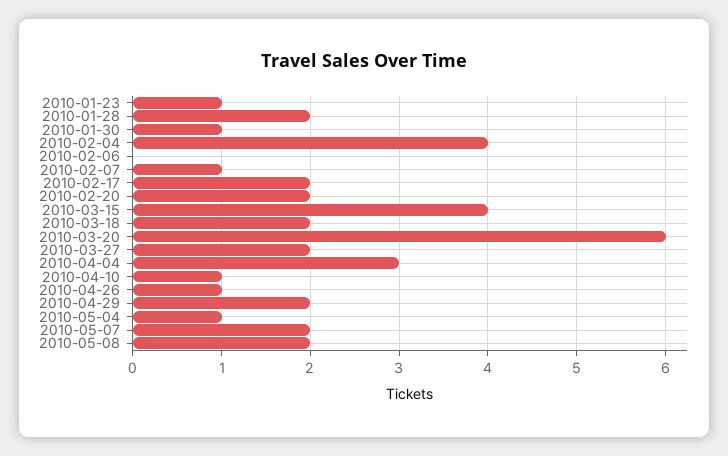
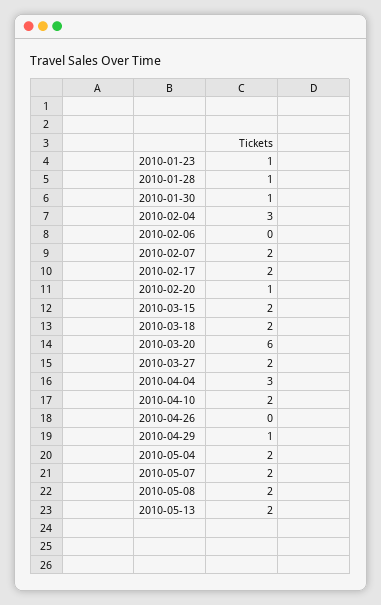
2010-01-28: 2 -> 1
2010-02-04: 4 -> 3
2010-02-07: 1 -> 2
2010-02-20: 2 -> 1
2010-03-15: 4 -> 2
2010-04-10: 1 -> 2
2010-04-26: 1 -> 0
2010-04-29: 2 -> 1
2010-05-04: 1 -> 2
2010-05-13: none -> 2

